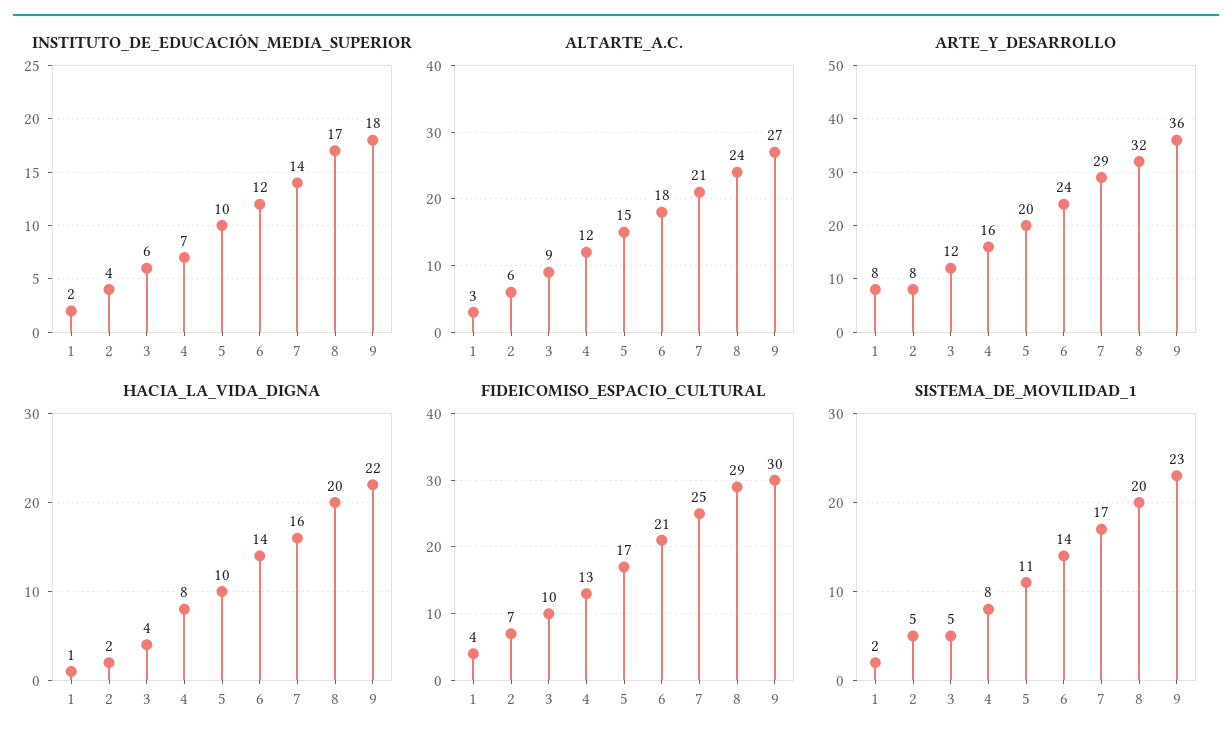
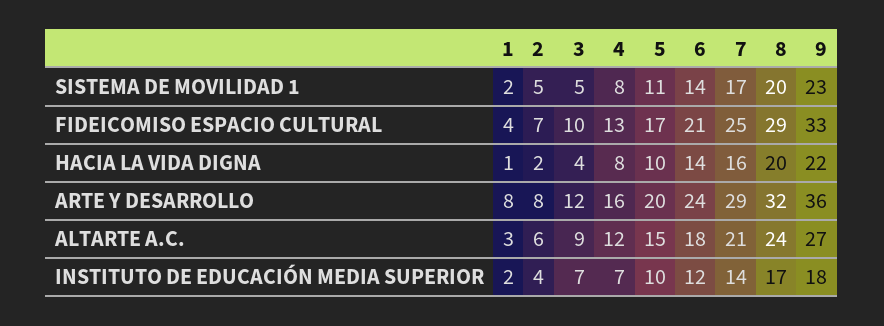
INSTITUTO_DE_EDUCACIÓN_MEDIA_SUPERIOR, 3: 6 -> 7
FIDEICOMISO_ESPACIO_CULTURAL, 9: 30 -> 33

